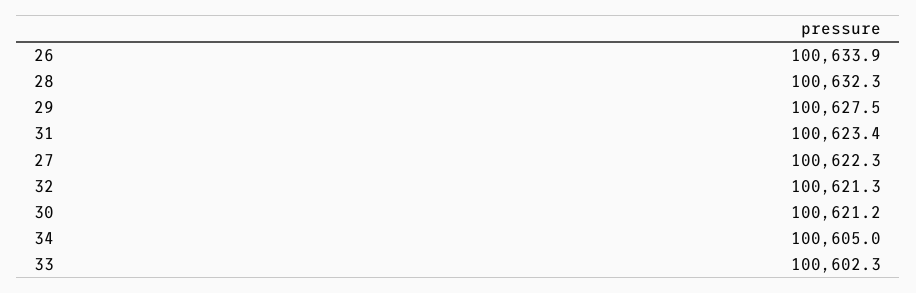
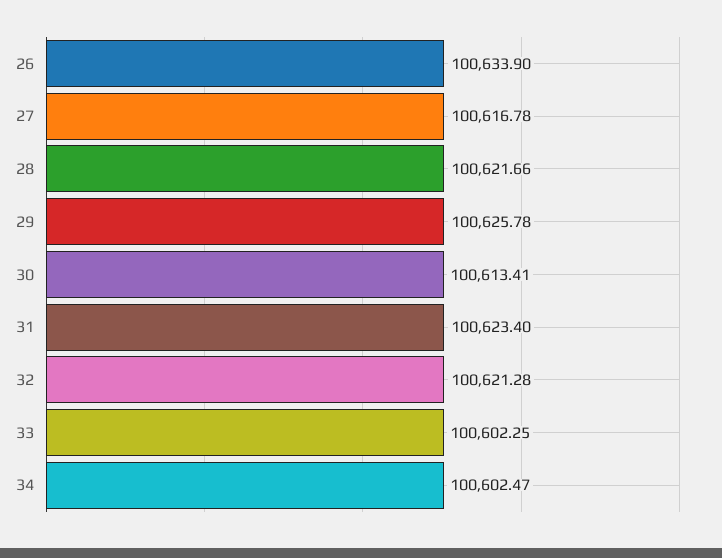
28: 100632.3 -> 100621.66
29: 100627.5 -> 100625.78
27: 100622.3 -> 100616.78
30: 100621.2 -> 100613.41
34: 100605 -> 100602.47

